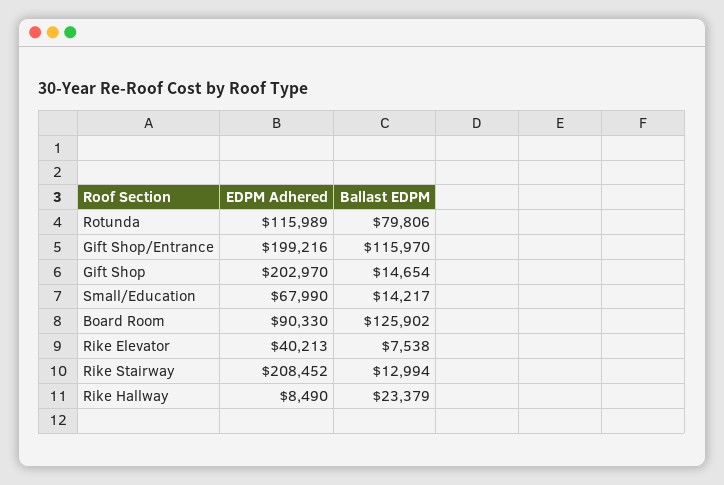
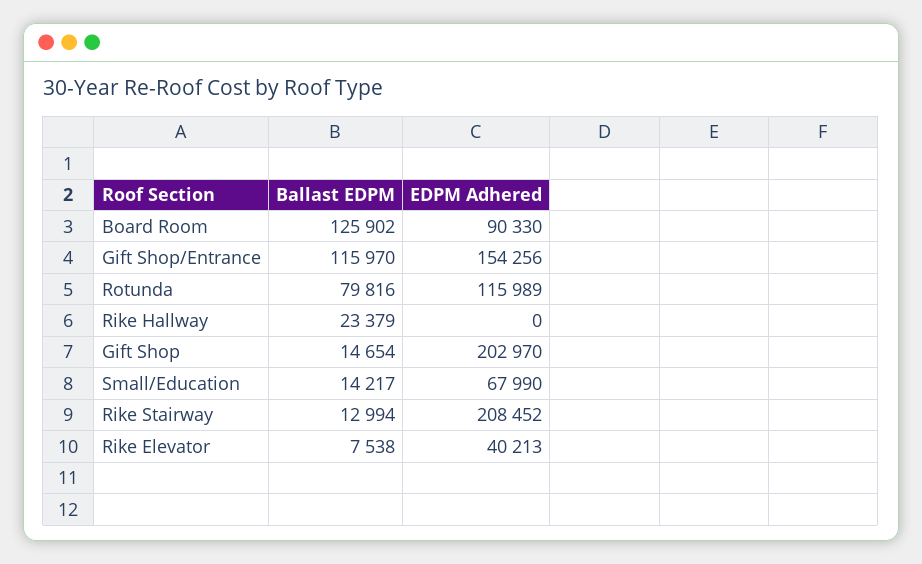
Ballast EDPM, Rotunda: 79806 -> 79816
EDPM Adhered, Gift Shop/Entrance: 199216 -> 154256
EDPM Adhered, Rike Hallway: 8490 -> 0

